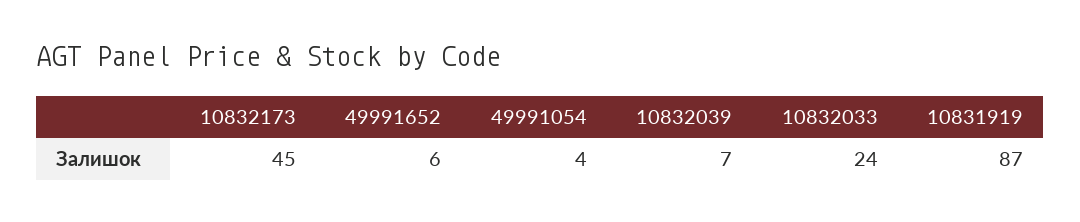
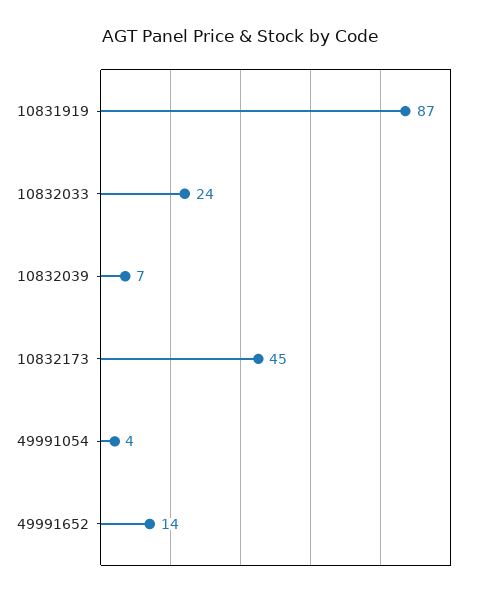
49991652: 6 -> 14

